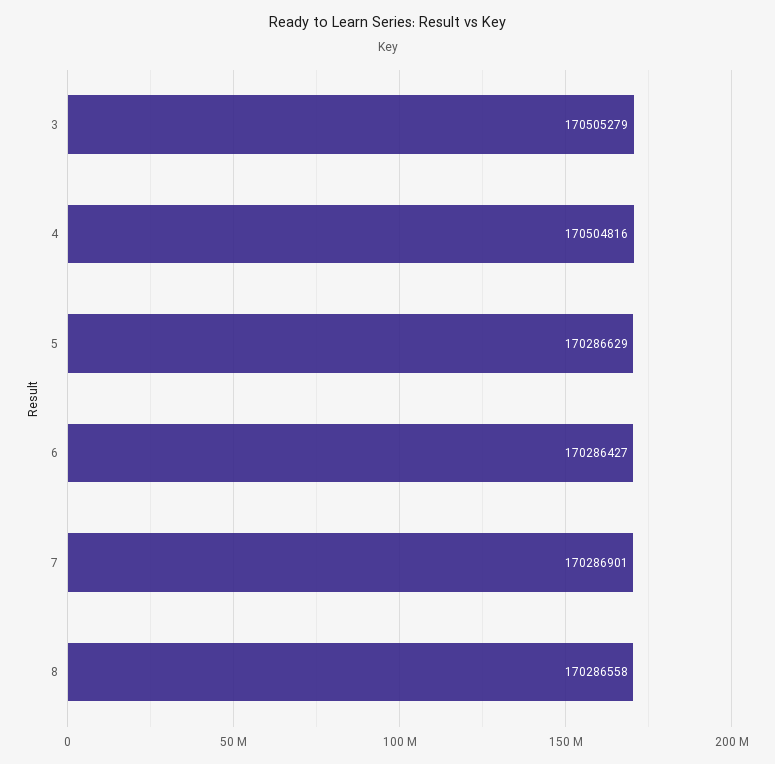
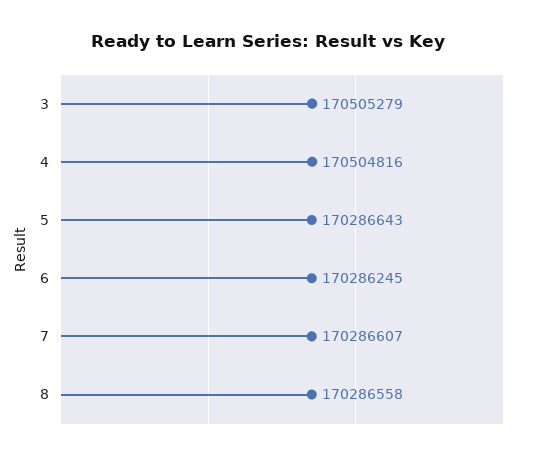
5: 170286629 -> 170286643
6: 170286427 -> 170286245
7: 170286901 -> 170286607

